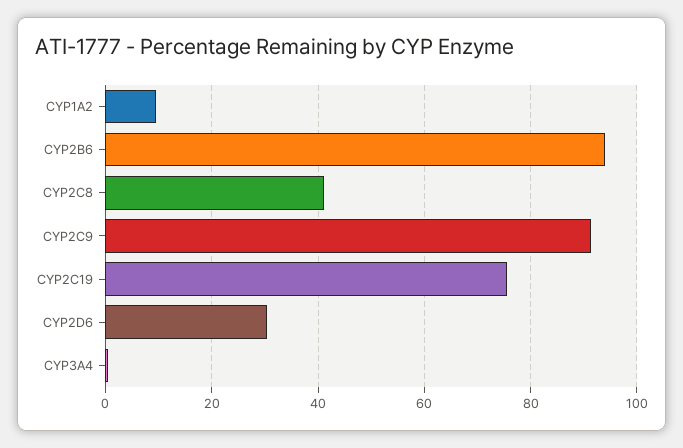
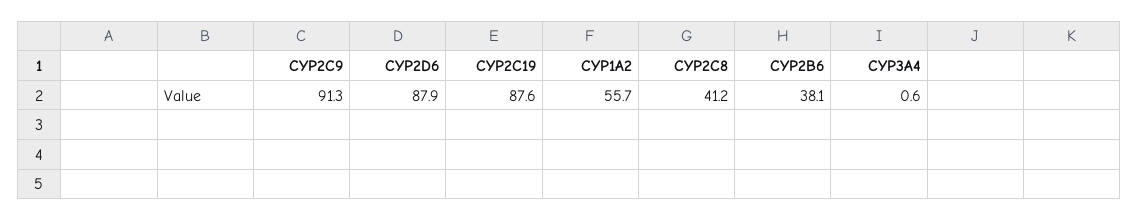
CYP1A2: 10 -> 55.7
CYP2B6: 94 -> 38.1
CYP2C19: 76 -> 87.6
CYP2D6: 30 -> 87.9

